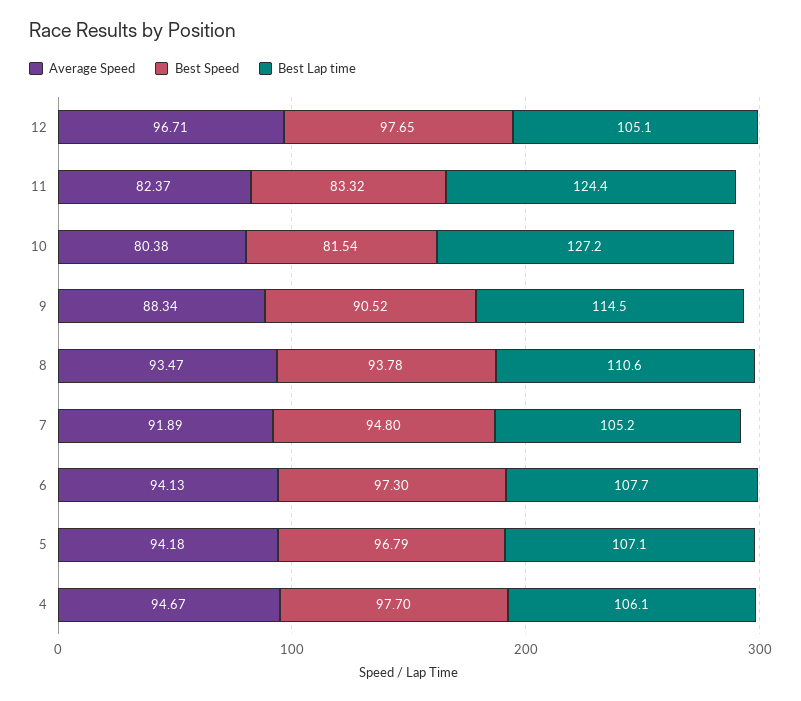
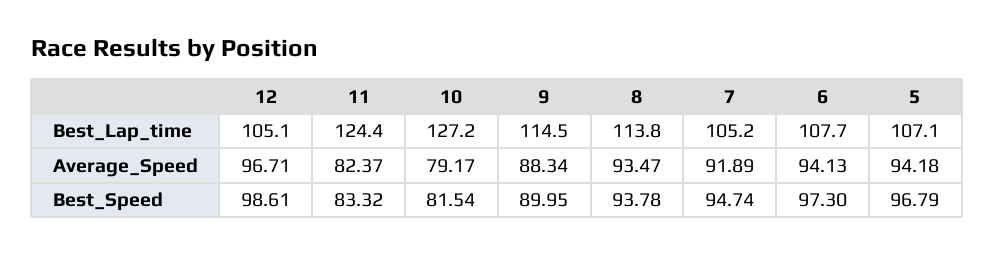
Best Speed, 12: 97.65 -> 98.61
Average Speed, 10: 80.38 -> 79.17
Best Speed, 9: 90.52 -> 89.95
Best Lap time, 8: 110.6 -> 113.8
Best Speed, 7: 94.8 -> 94.74
Average Speed, 4: 94.67 -> none
Best Speed, 4: 97.7 -> none
Best Lap time, 4: 106.1 -> none

